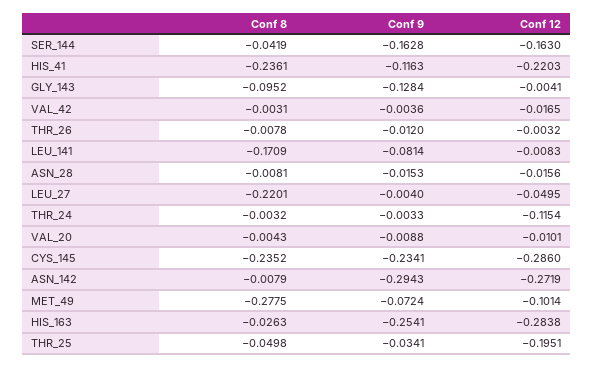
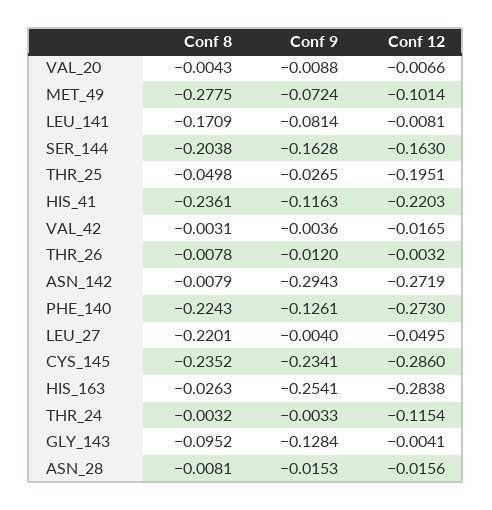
Conf 8, SER_144: -0.0419 -> -0.2038
Conf 12, LEU_141: -0.0083 -> -0.0081
Conf 12, VAL_20: -0.0101 -> -0.0066
Conf 9, THR_25: -0.0341 -> -0.0265
Conf 8, PHE_140: none -> -0.2243
Conf 9, PHE_140: none -> -0.1261
Conf 12, PHE_140: none -> -0.273

